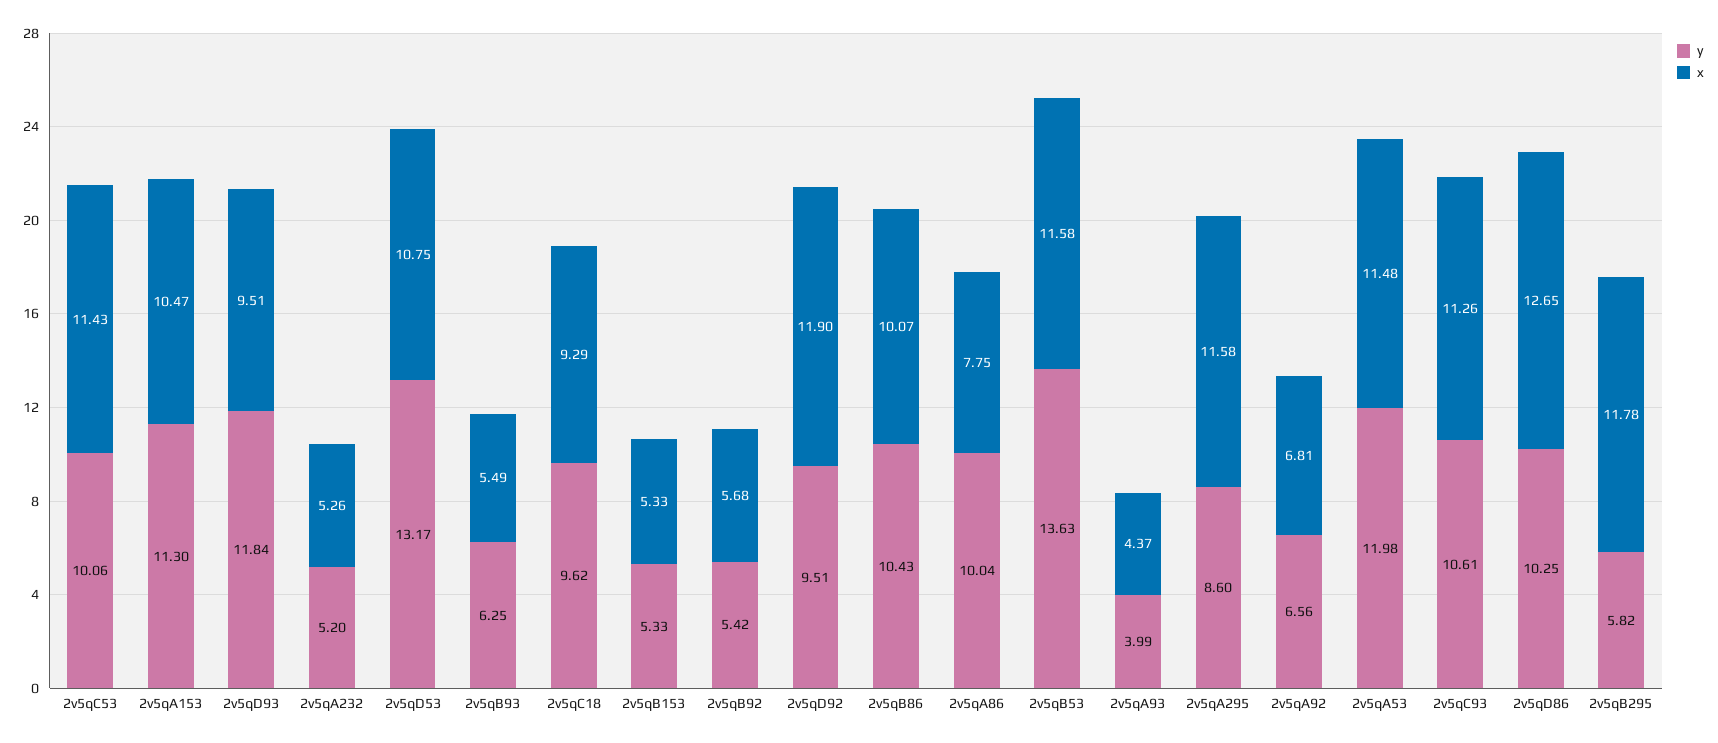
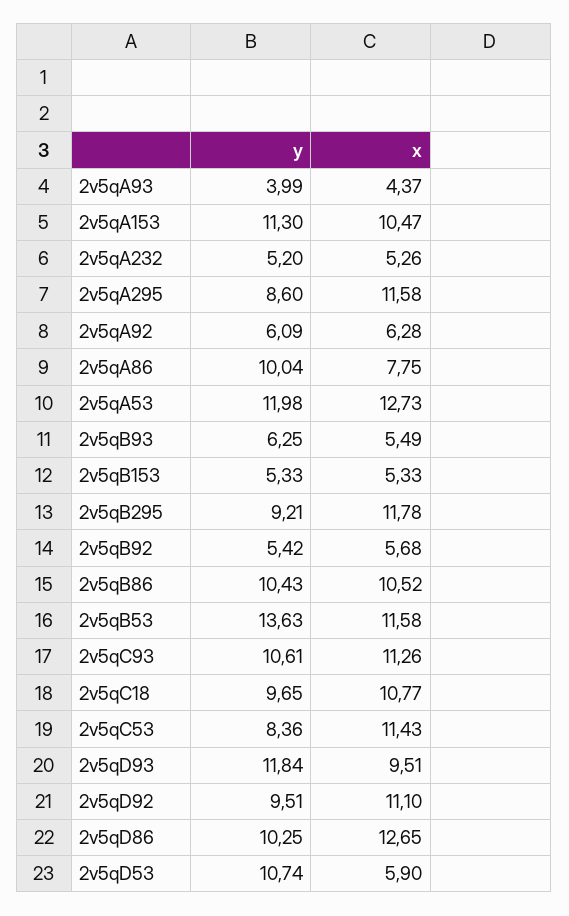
y, 2v5qC53: 10.06 -> 8.36
y, 2v5qD53: 13.17 -> 10.74
x, 2v5qD53: 10.75 -> 5.9
y, 2v5qC18: 9.62 -> 9.65
x, 2v5qC18: 9.29 -> 10.77
x, 2v5qD92: 11.9 -> 11.1
x, 2v5qB86: 10.07 -> 10.52
y, 2v5qA92: 6.56 -> 6.09
x, 2v5qA92: 6.81 -> 6.28
x, 2v5qA53: 11.48 -> 12.73
y, 2v5qB295: 5.82 -> 9.21

